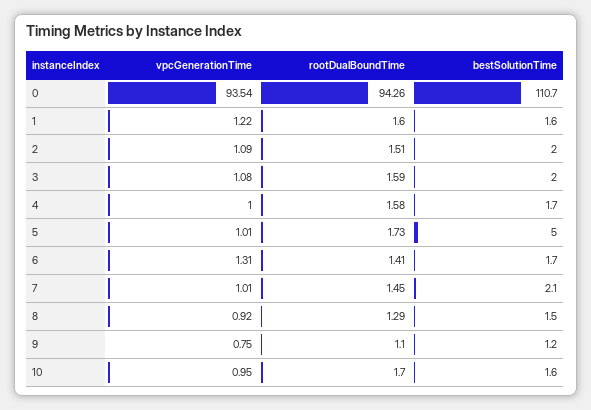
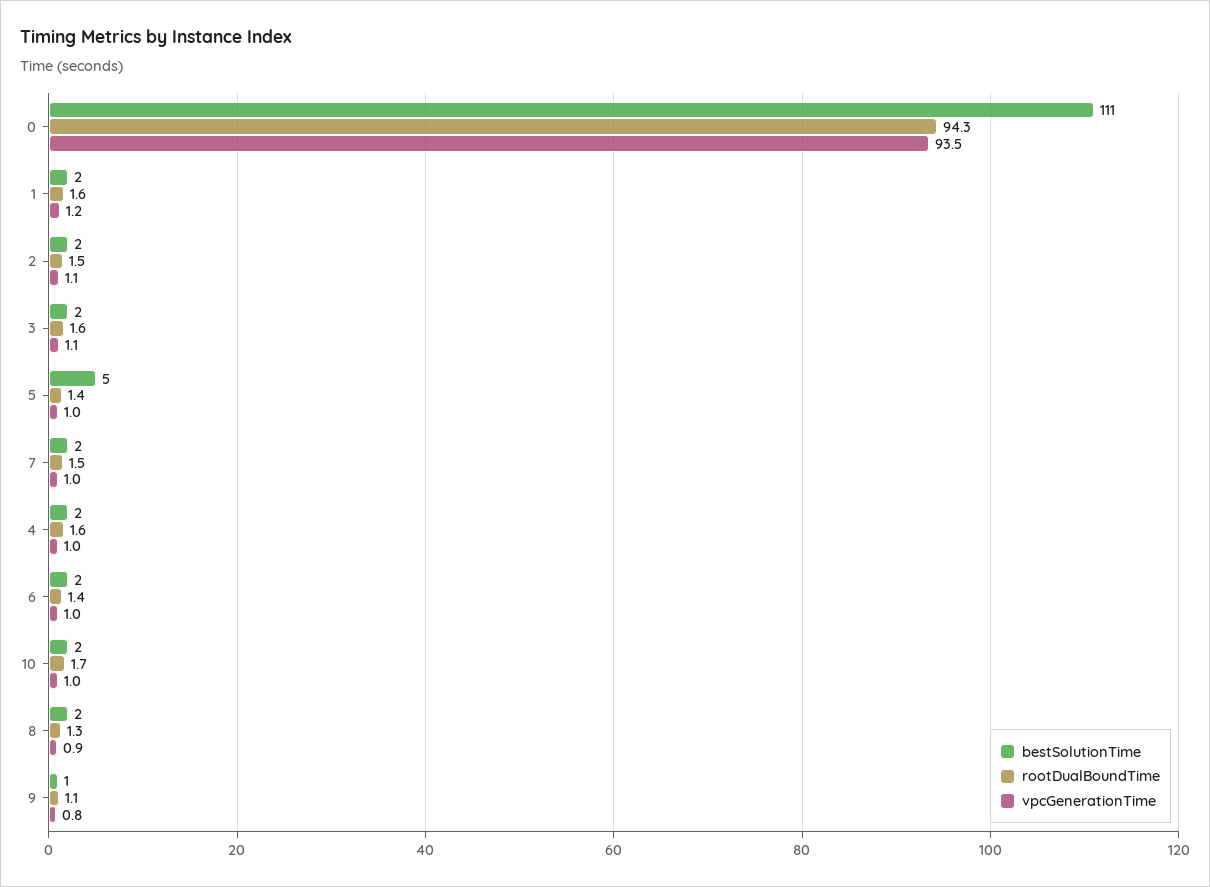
rootDualBoundTime, 5: 1.73 -> 1.4
vpcGenerationTime, 6: 1.31 -> 1

